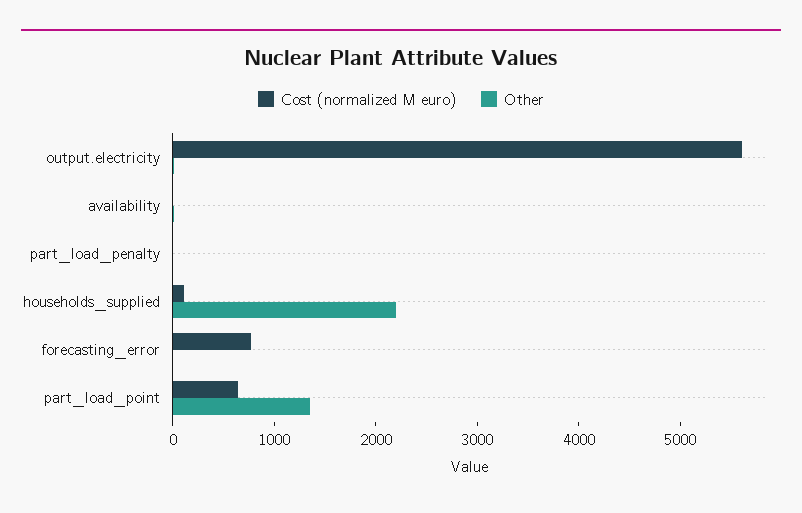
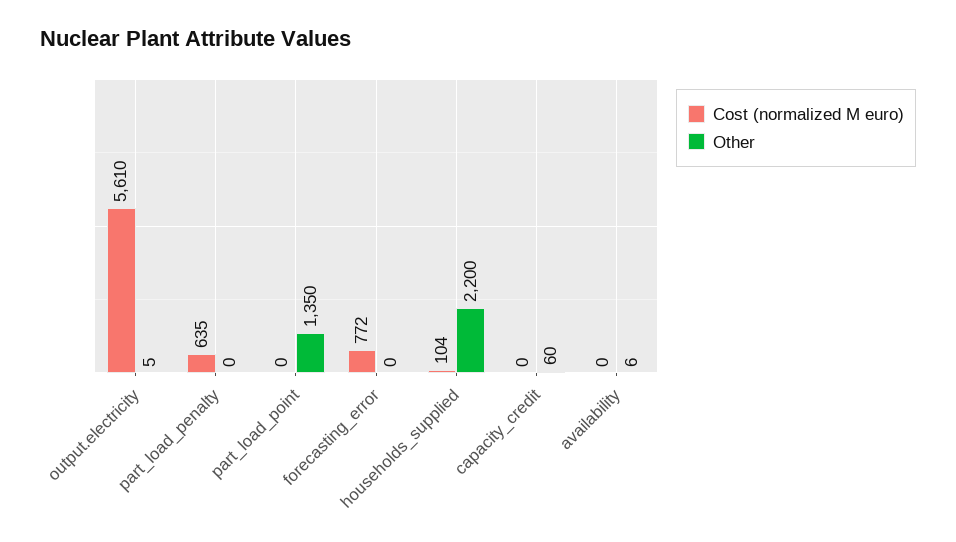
Cost (normalized M euro), part_load_penalty: 0 -> 635
Cost (normalized M euro), part_load_point: 600 -> 0
Cost (normalized M euro), capacity_credit: none -> 0
Other, capacity_credit: none -> 60

